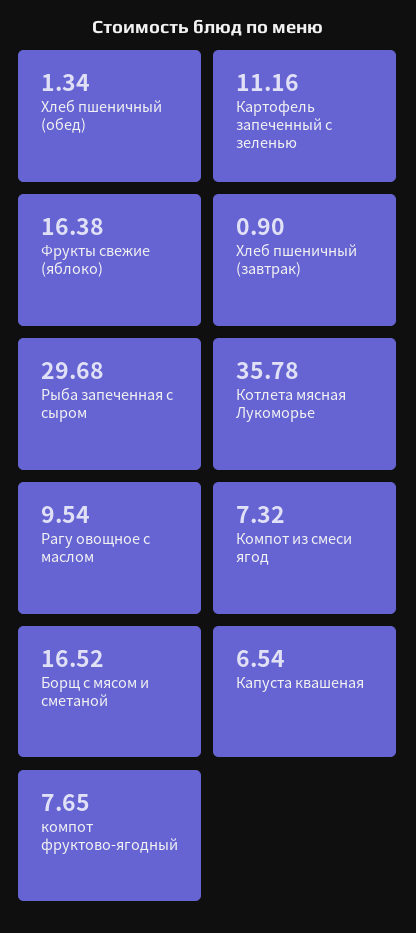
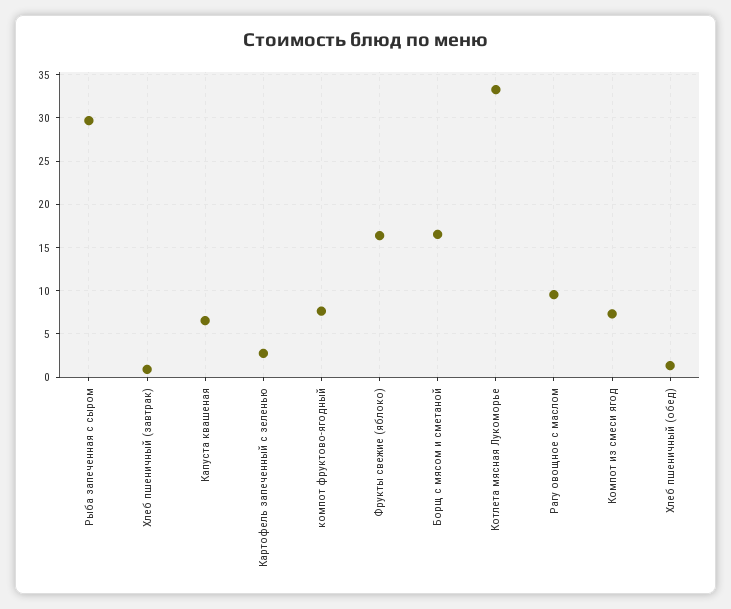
Картофель запеченный с зеленью: 11.16 -> 3
Котлета мясная Лукоморье: 35.78 -> 33

